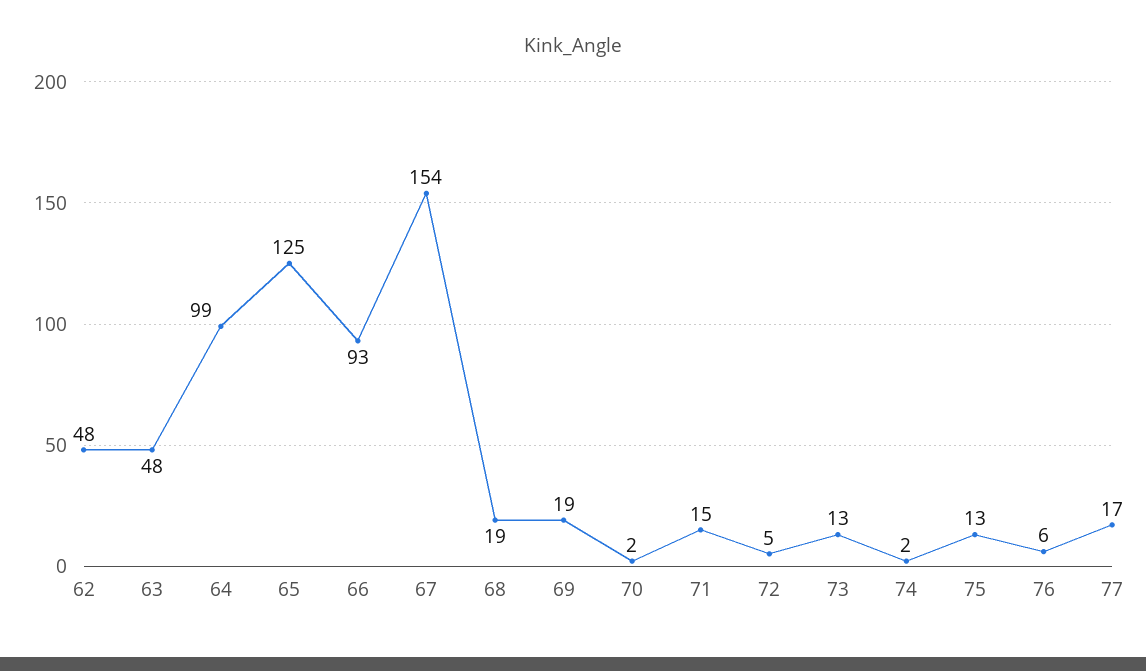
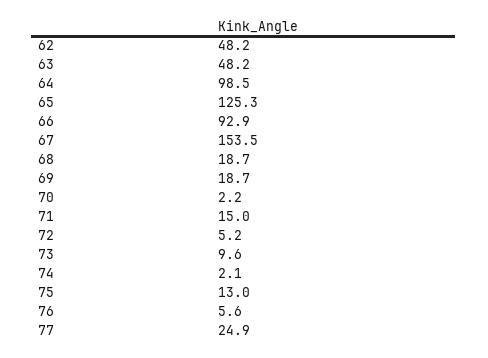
73: 13 -> 9.6
77: 17 -> 24.9

